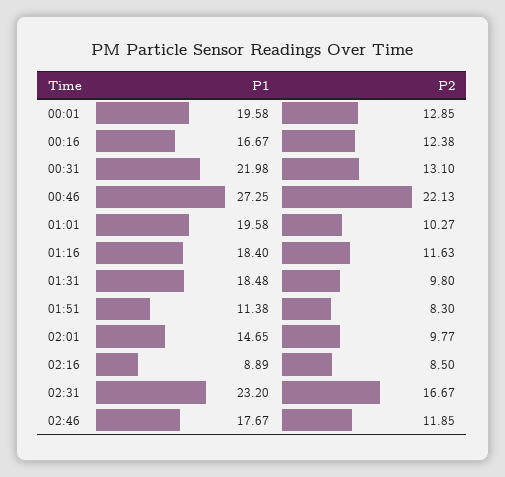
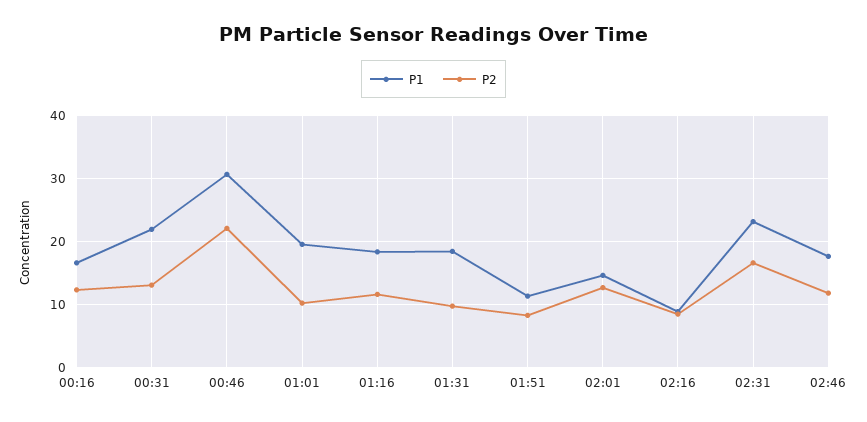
P1, 00:01: 19.58 -> none
P2, 00:01: 12.85 -> none
P1, 00:46: 27.25 -> 31
P2, 02:01: 9.77 -> 13

